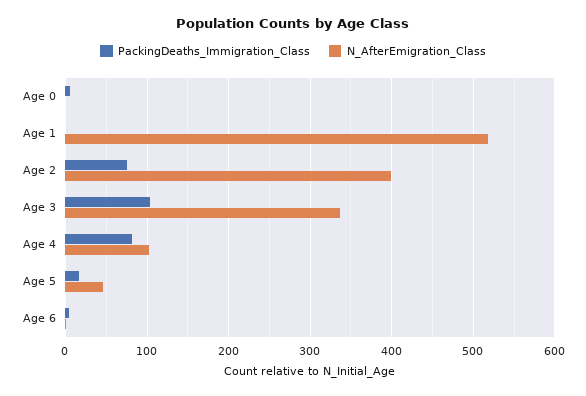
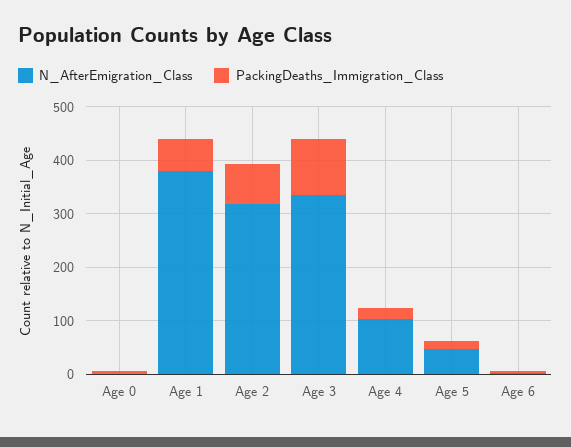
PackingDeaths_Immigration_Class, Age 1: 0 -> 60
N_AfterEmigration_Class, Age 1: 520 -> 380
N_AfterEmigration_Class, Age 2: 400 -> 320
PackingDeaths_Immigration_Class, Age 4: 80 -> 20

